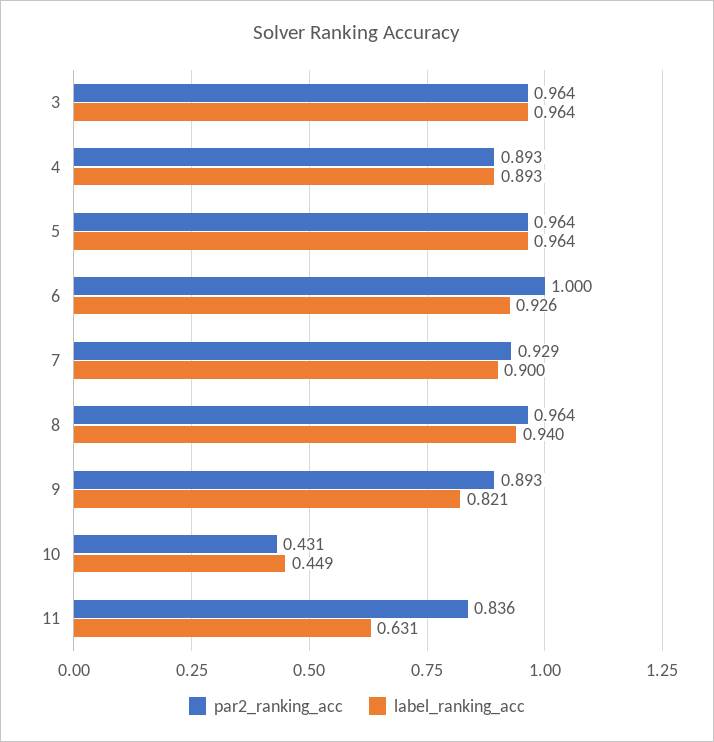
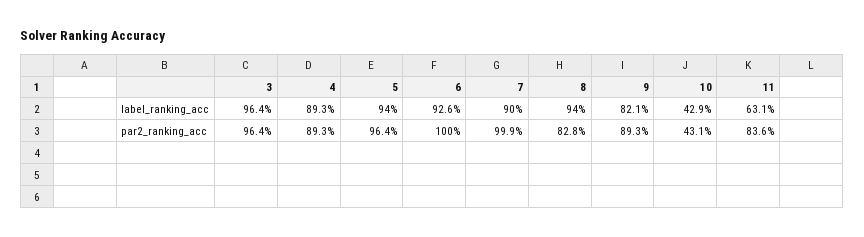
label_ranking_acc, 5: 0.964 -> 0.94
par2_ranking_acc, 7: 0.929 -> 0.999
par2_ranking_acc, 8: 0.964 -> 0.828
label_ranking_acc, 10: 0.449 -> 0.429

